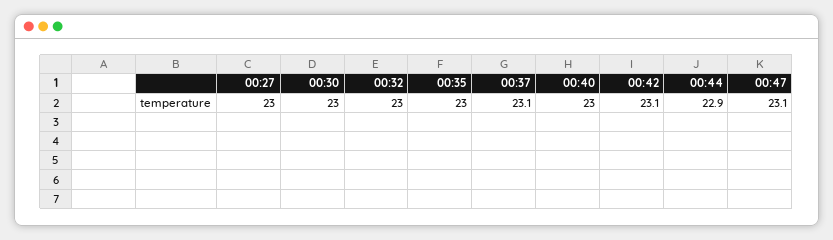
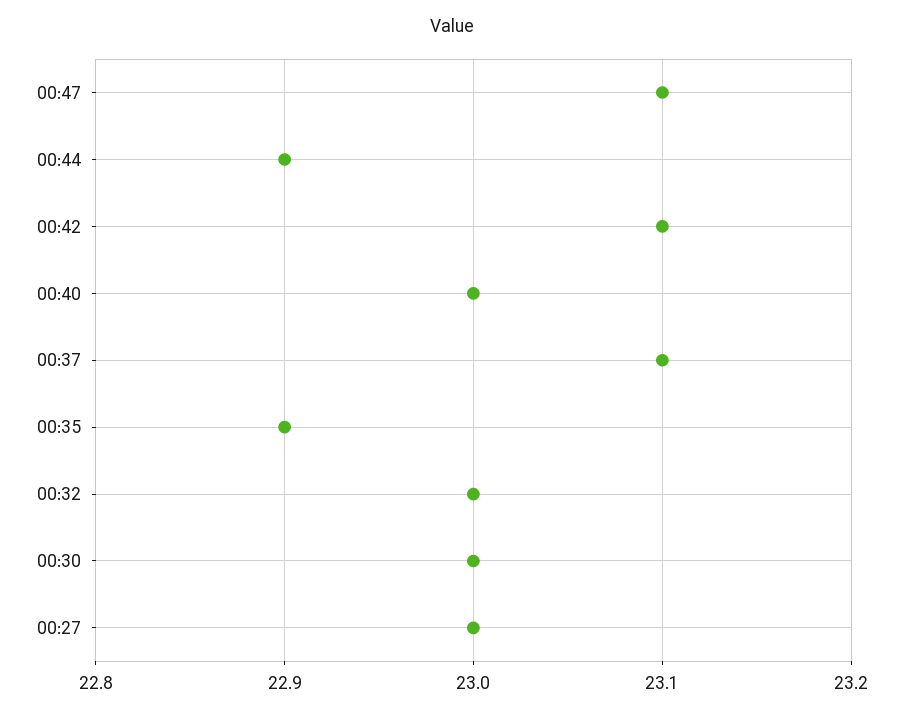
00:35: 23 -> 22.9

